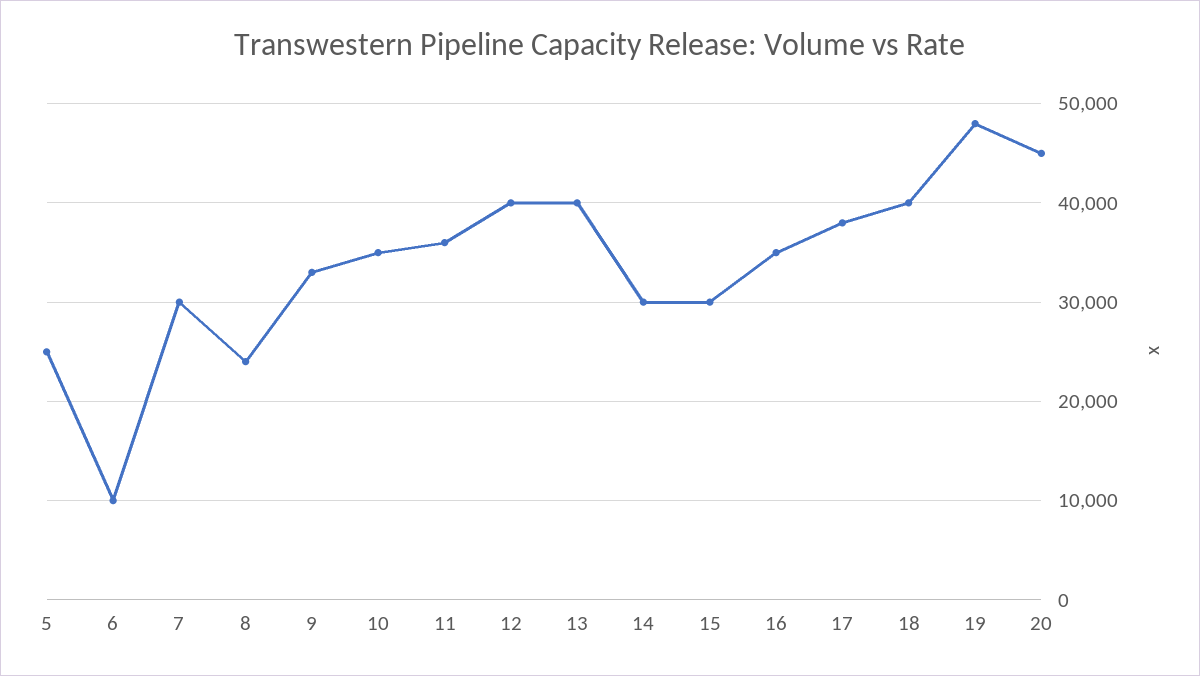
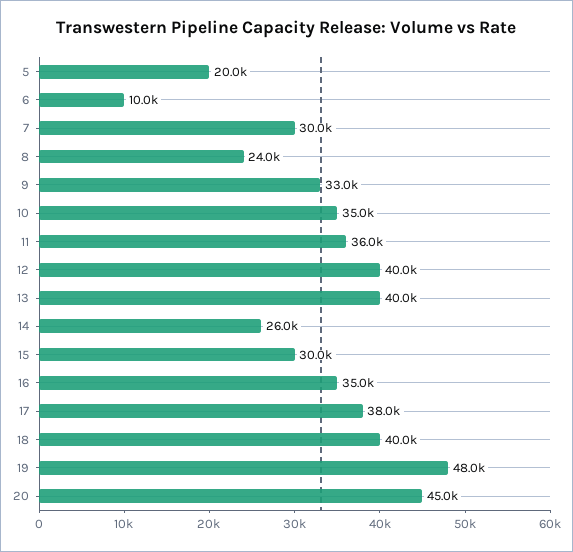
5: 25000 -> 20000
14: 30000 -> 26000

